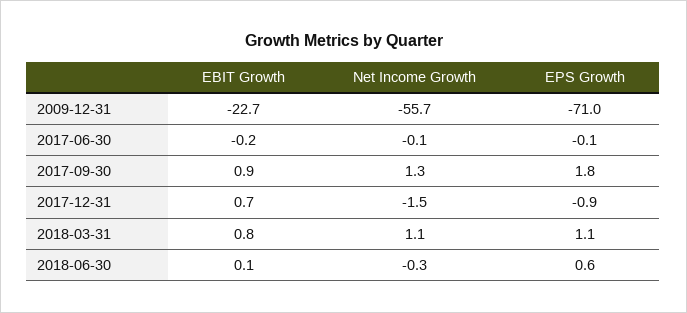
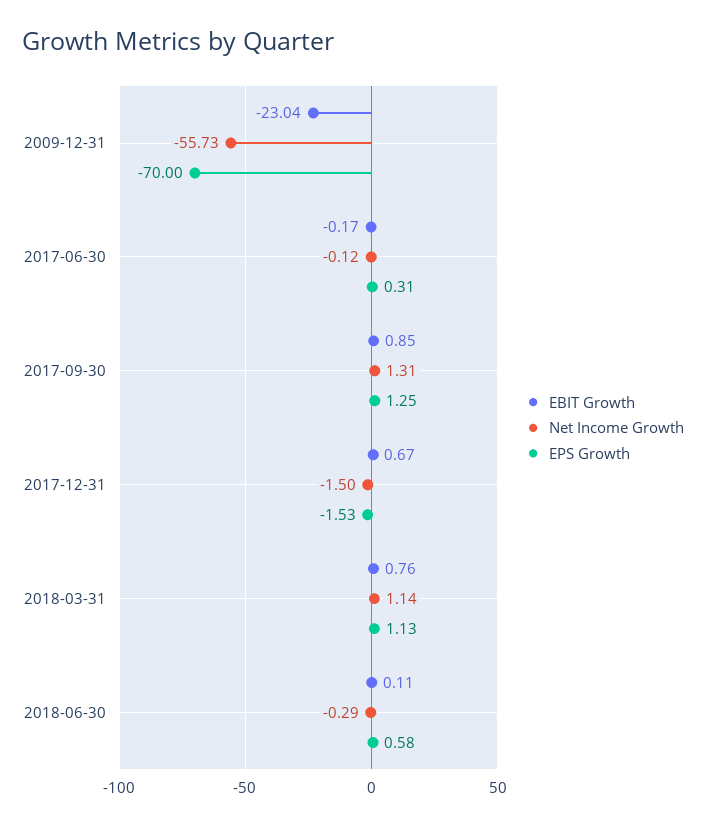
EBIT Growth, 2009-12-31: -22.7 -> -23.04
EPS Growth, 2009-12-31: -71 -> -70
EPS Growth, 2017-06-30: -0.1 -> 0.31
EPS Growth, 2017-09-30: 1.8 -> 1.25
EPS Growth, 2017-12-31: -0.9 -> -1.53

